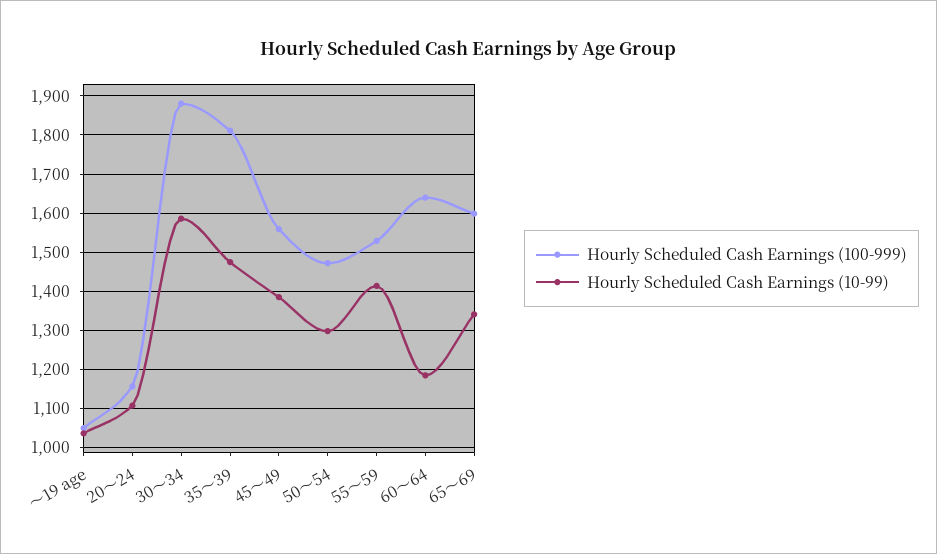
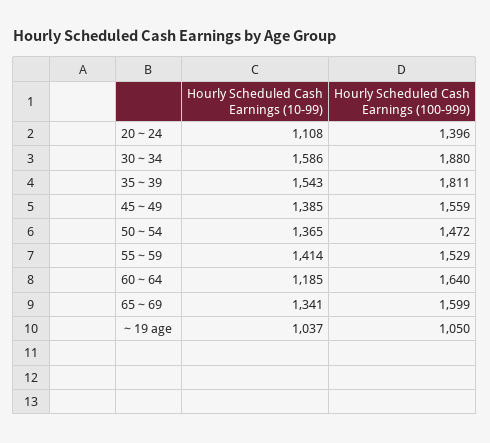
Hourly Scheduled Cash Earnings (100-999), 20～24: 1160 -> 1396
Hourly Scheduled Cash Earnings (10-99), 35～39: 1480 -> 1543
Hourly Scheduled Cash Earnings (10-99), 50～54: 1300 -> 1365

